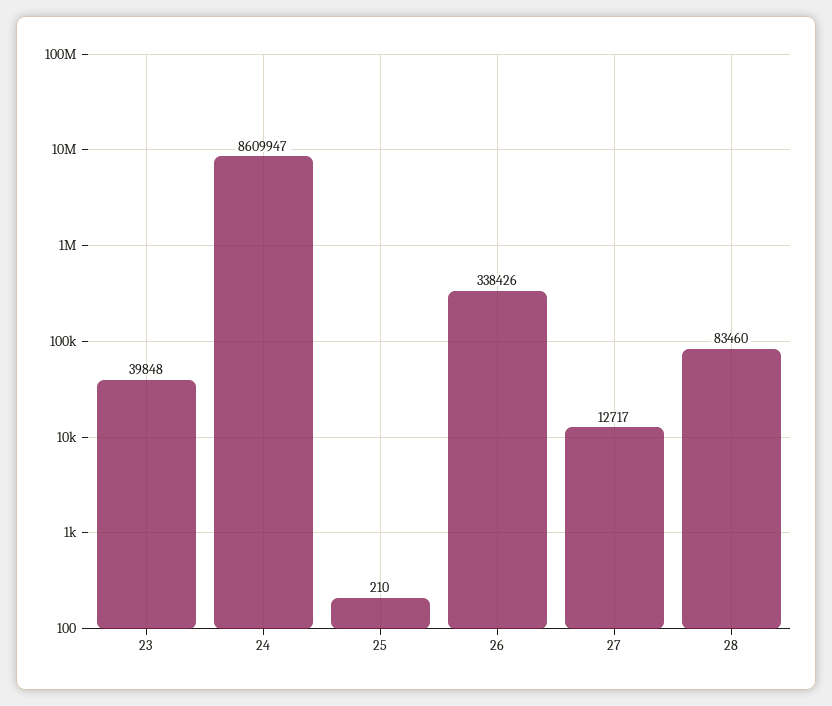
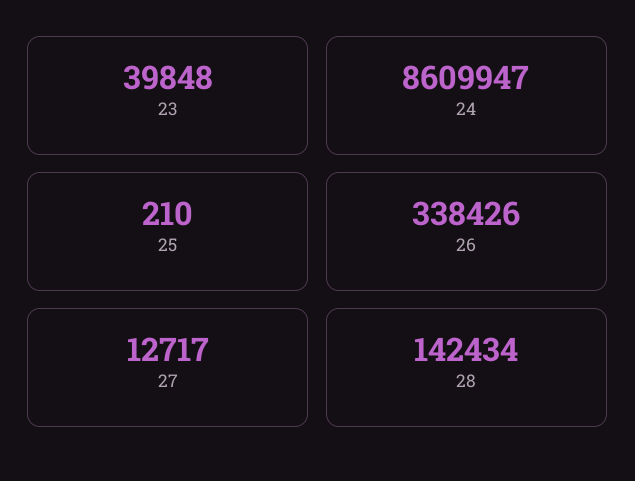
28: 83460 -> 142434

